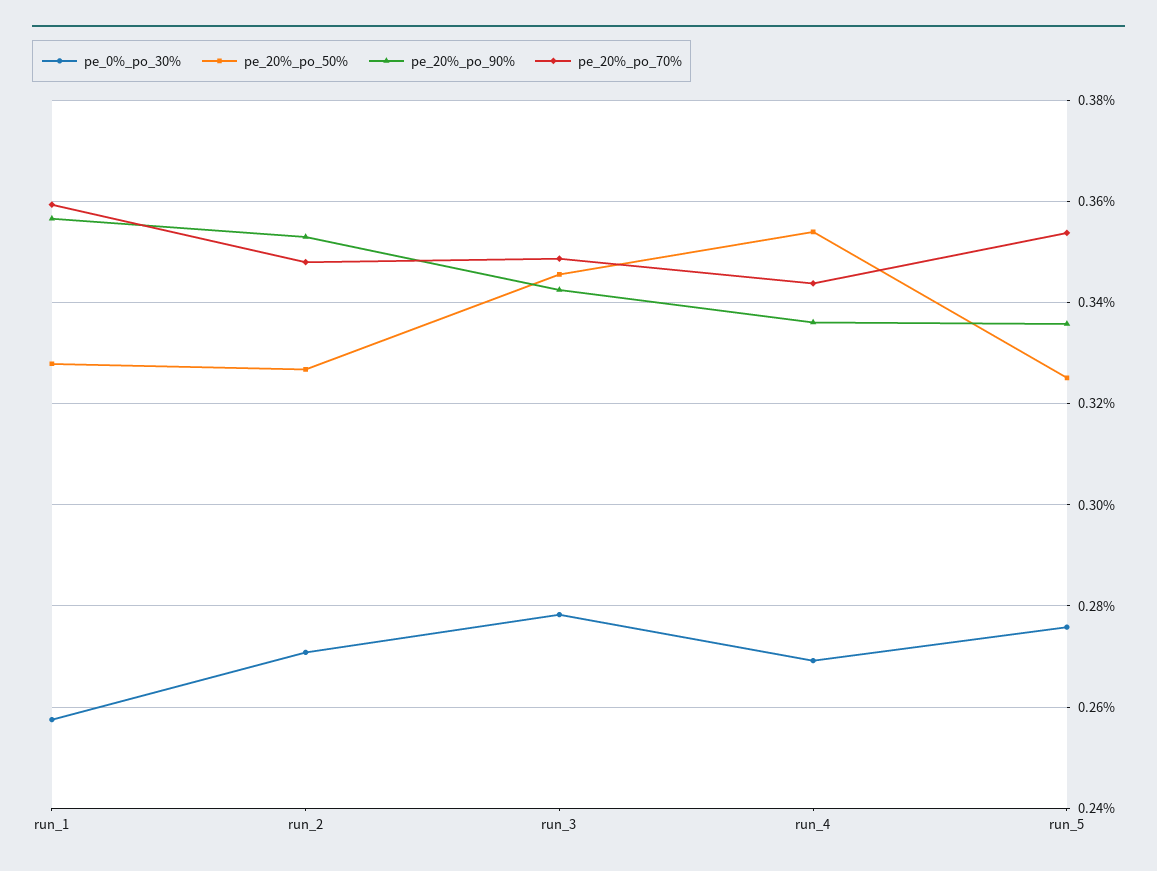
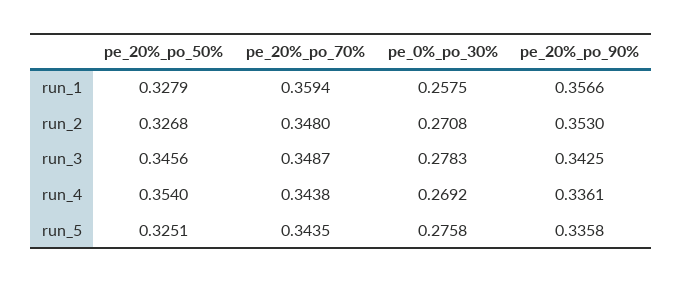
pe_20%_po_70%, run_5: 0.354 -> 0.3435

